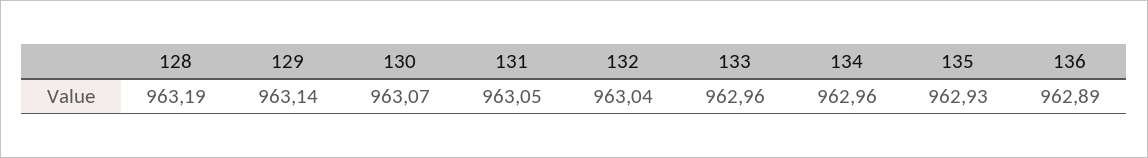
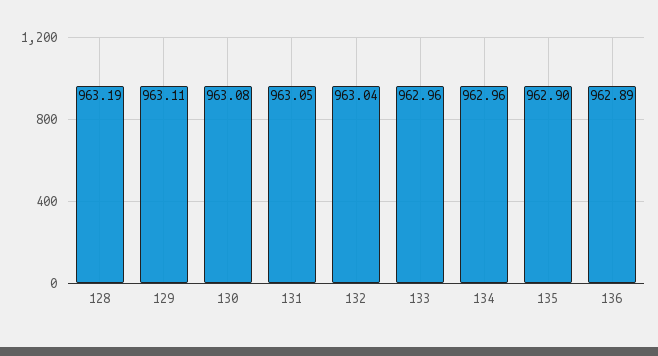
129: 963.14 -> 963.11
130: 963.07 -> 963.08
135: 962.93 -> 962.9

